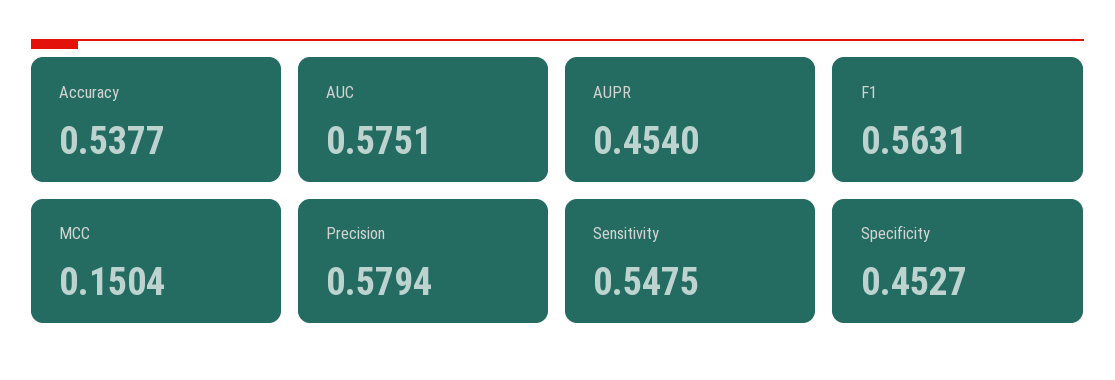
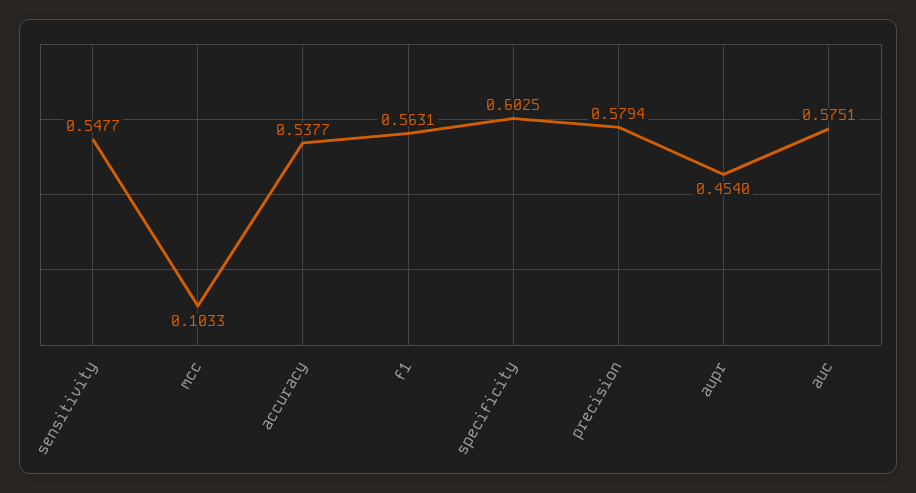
MCC: 0.1504 -> 0.1033
Sensitivity: 0.5475 -> 0.5477
Specificity: 0.4527 -> 0.6025

